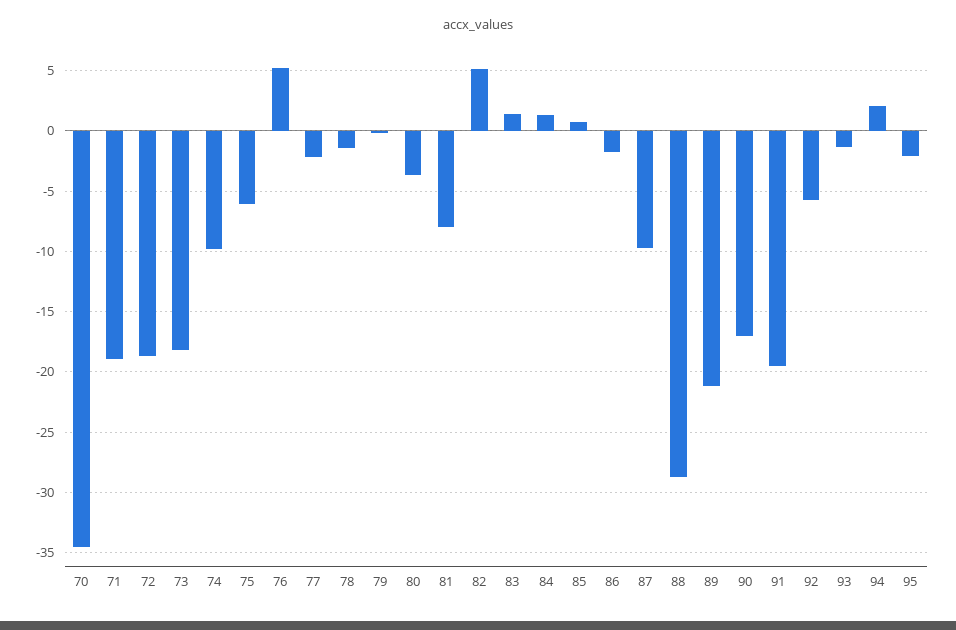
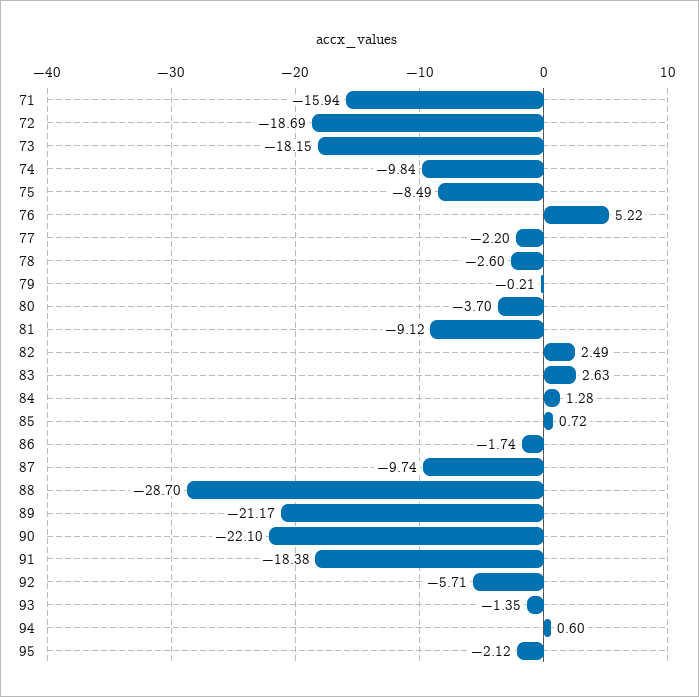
70: -34.5 -> none
71: -19 -> -15.94
75: -6 -> -8.49
78: -1.5 -> -2.6
81: -8 -> -9.12
82: 5 -> 2.49
83: 1.5 -> 2.63
90: -17 -> -22.1
91: -19.5 -> -18.38
94: 2 -> 0.6

